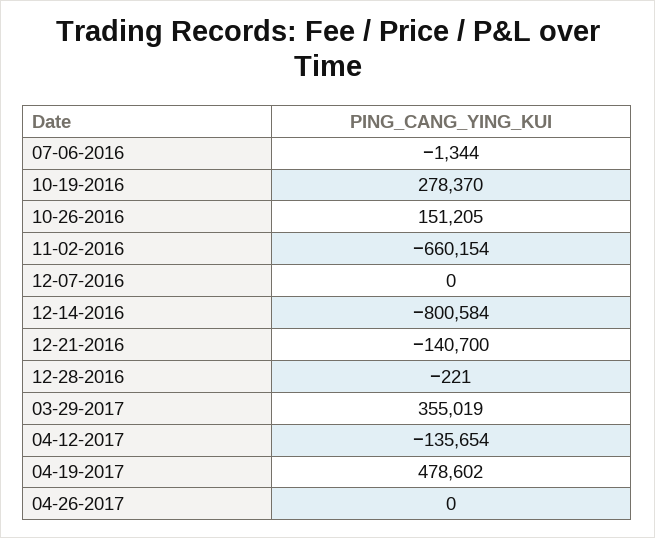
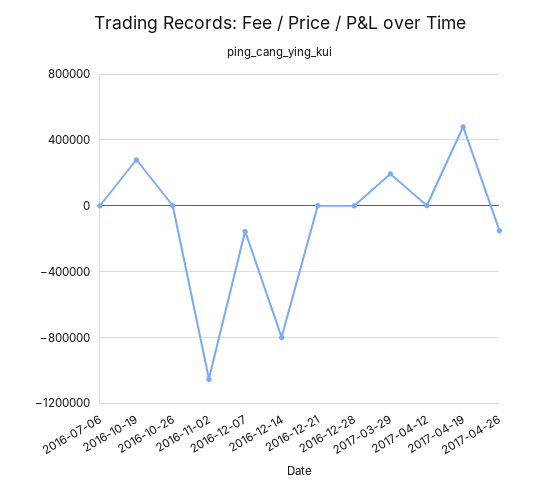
10-26-2016: 151205 -> 0
11-02-2016: -660154 -> -1050000
12-07-2016: 0 -> -150000
12-21-2016: -140700 -> 0
03-29-2017: 355019 -> 200000
04-12-2017: -135654 -> 0
04-26-2017: 0 -> -150000

